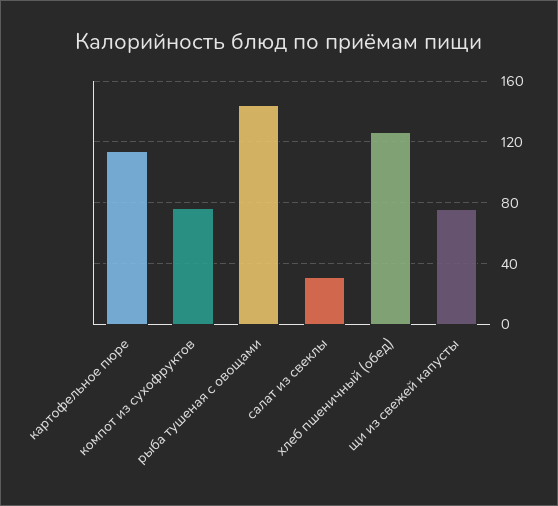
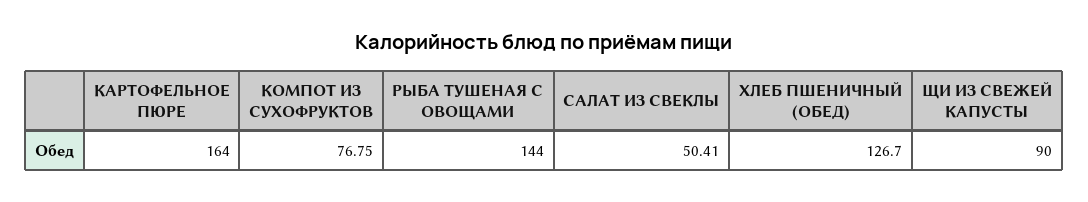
картофельное пюре: 115 -> 164
салат из свеклы: 30 -> 50.41
щи из свежей капусты: 75 -> 90

